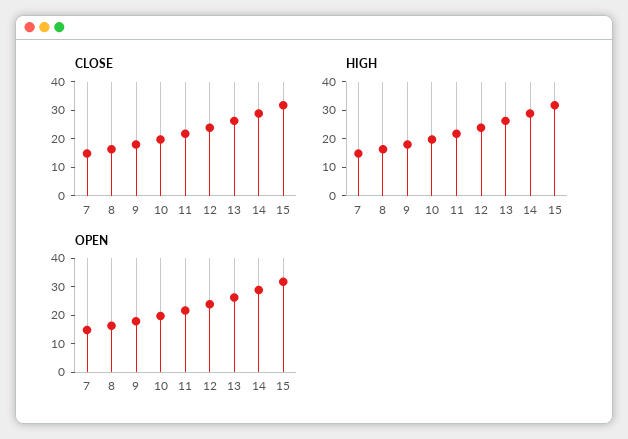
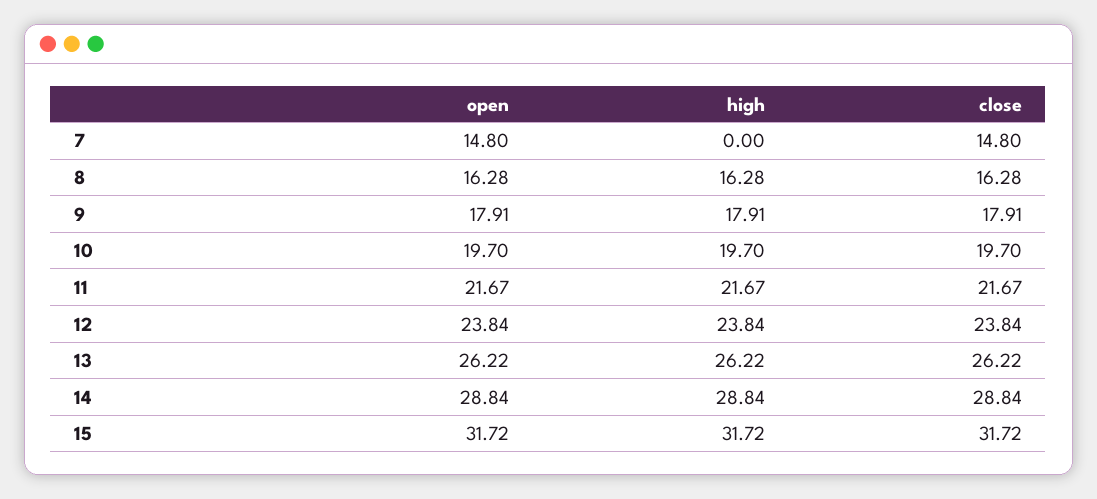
HIGH, 7: 15 -> 0

